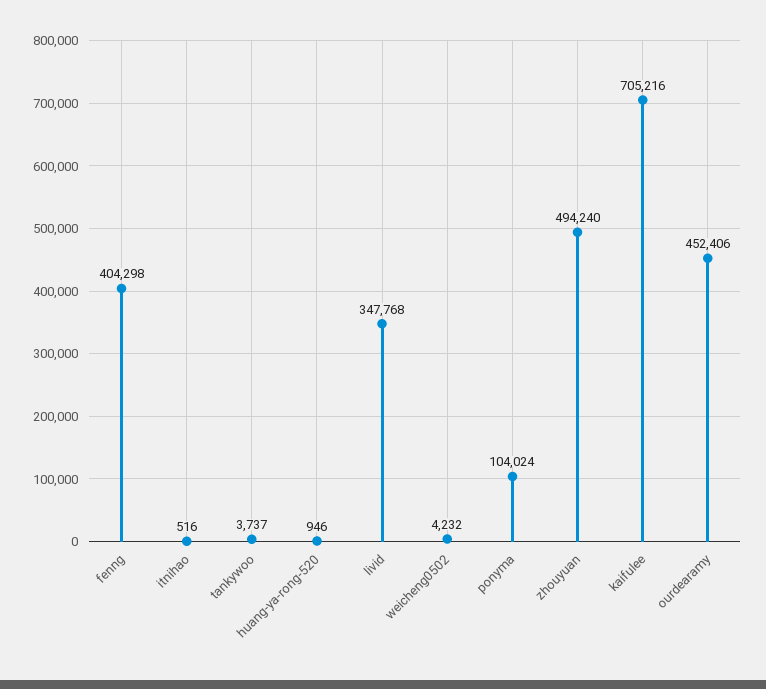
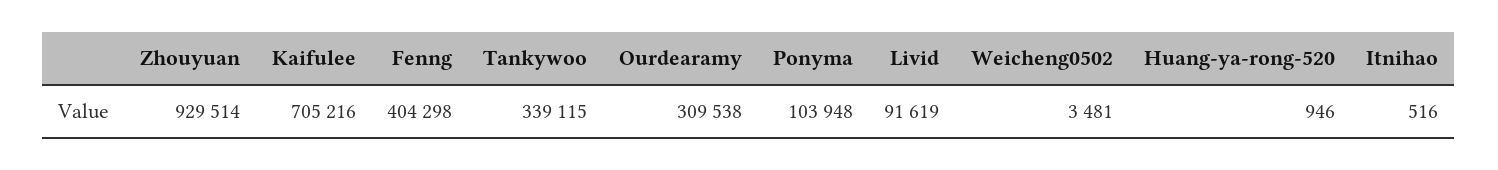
tankywoo: 3737 -> 339115
livid: 347768 -> 91619
weicheng0502: 4232 -> 3481
ponyma: 104024 -> 103948
zhouyuan: 494240 -> 929514
ourdearamy: 452406 -> 309538

